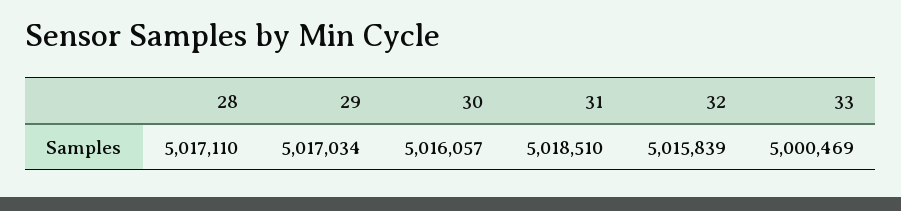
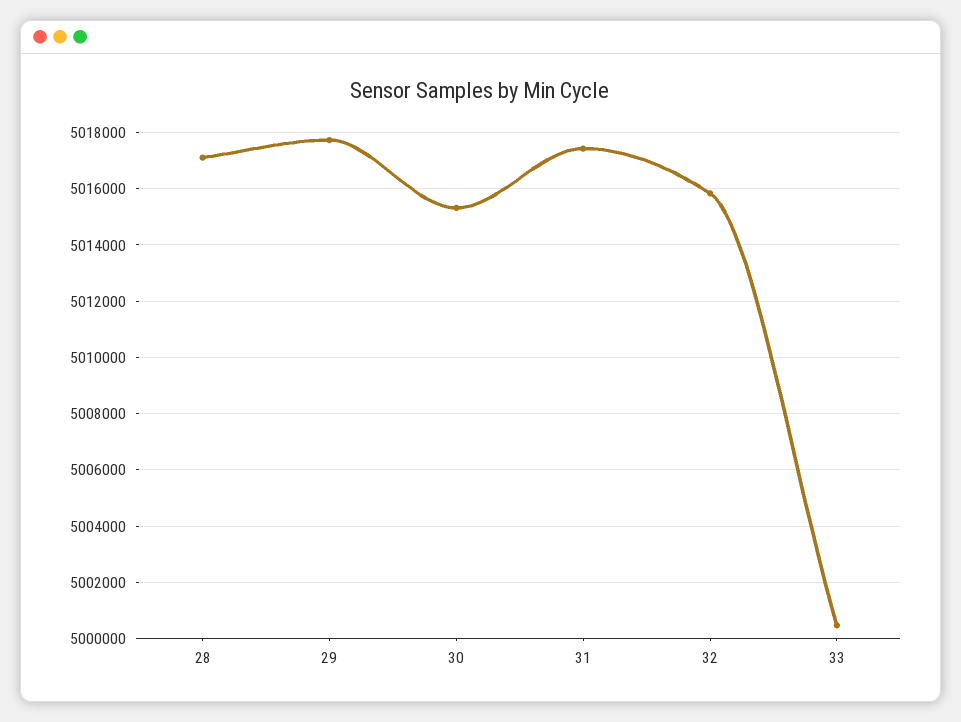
29: 5017034 -> 5017750
30: 5016057 -> 5015250
31: 5018510 -> 5017500

